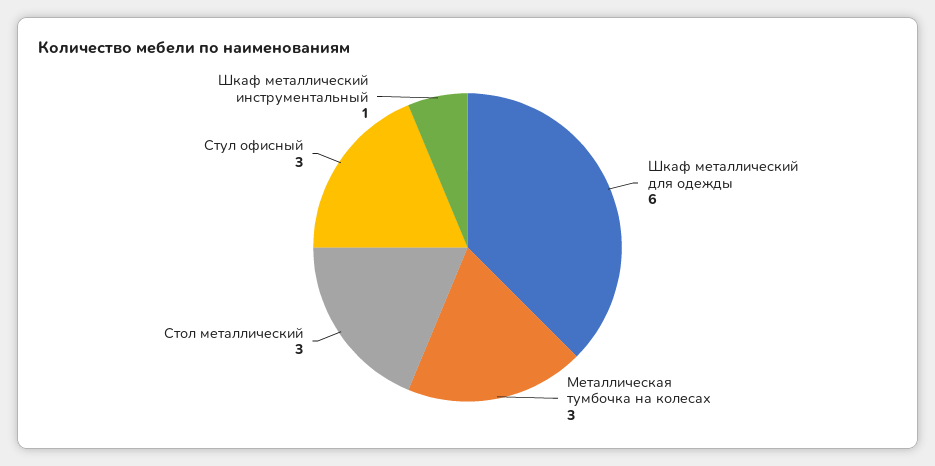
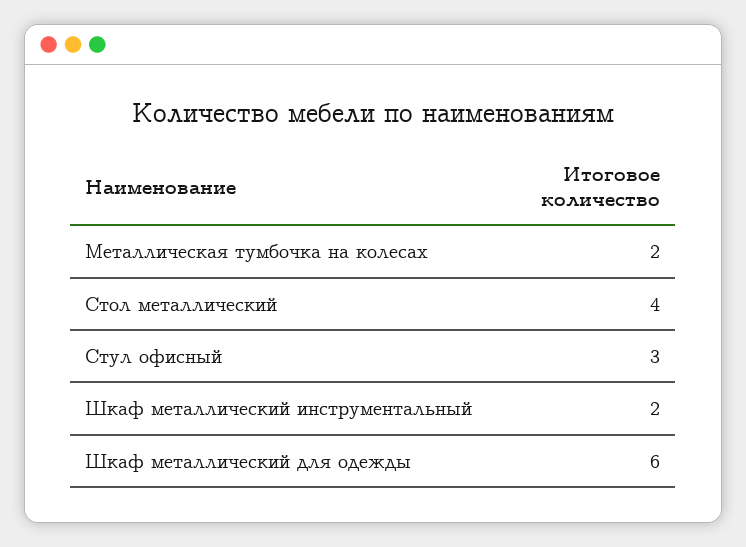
Металлическая тумбочка на колесах: 3 -> 2
Стол металлический: 3 -> 4
Шкаф металлический инструментальный: 1 -> 2

